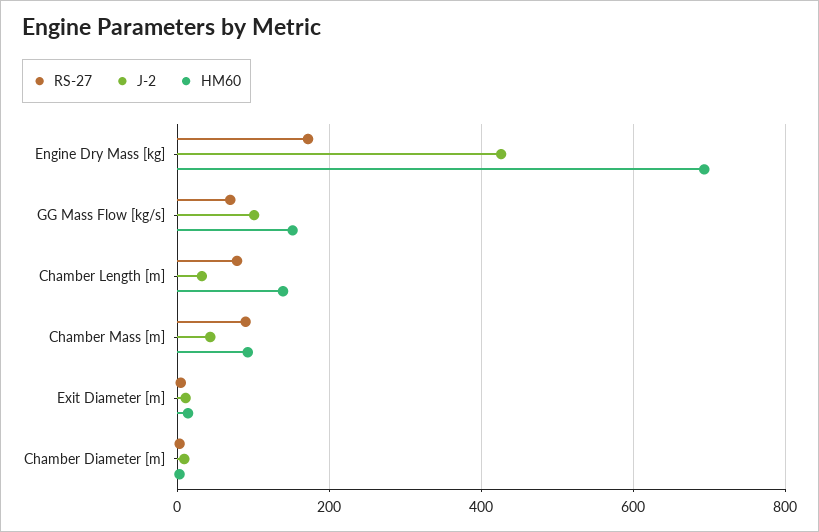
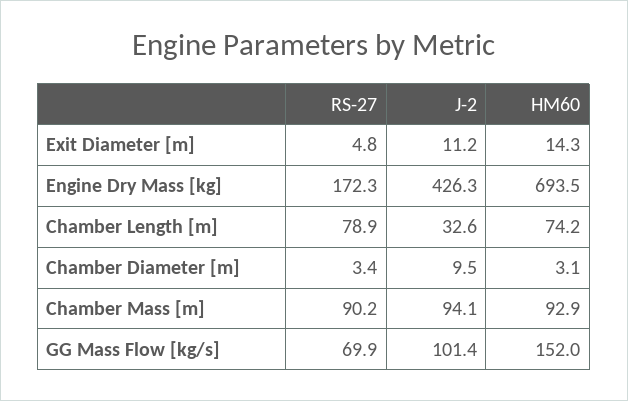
HM60, Chamber Length [m]: 140 -> 74.2
J-2, Chamber Mass [m]: 40 -> 94.1

